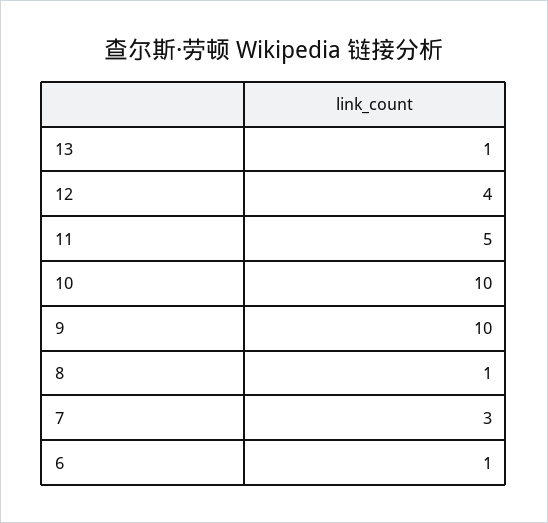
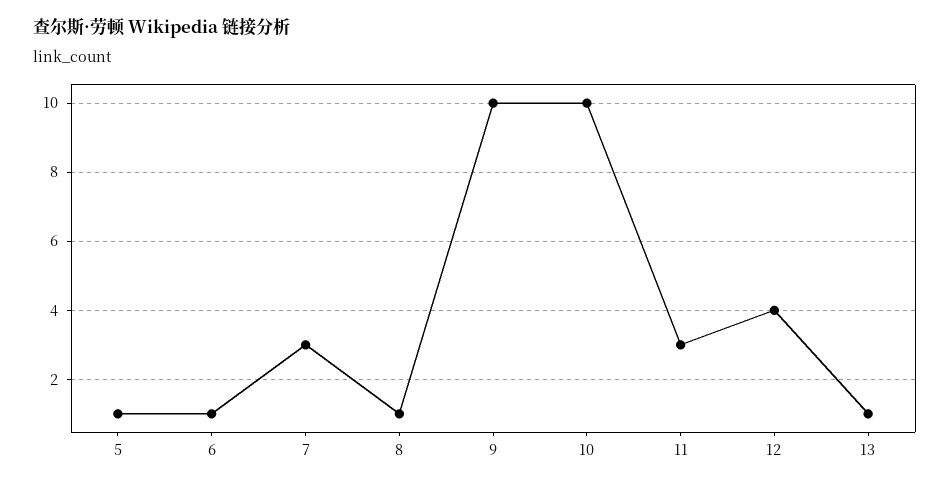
11: 5 -> 3
5: none -> 1

